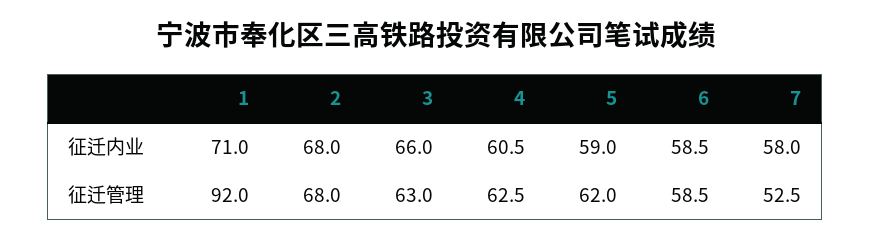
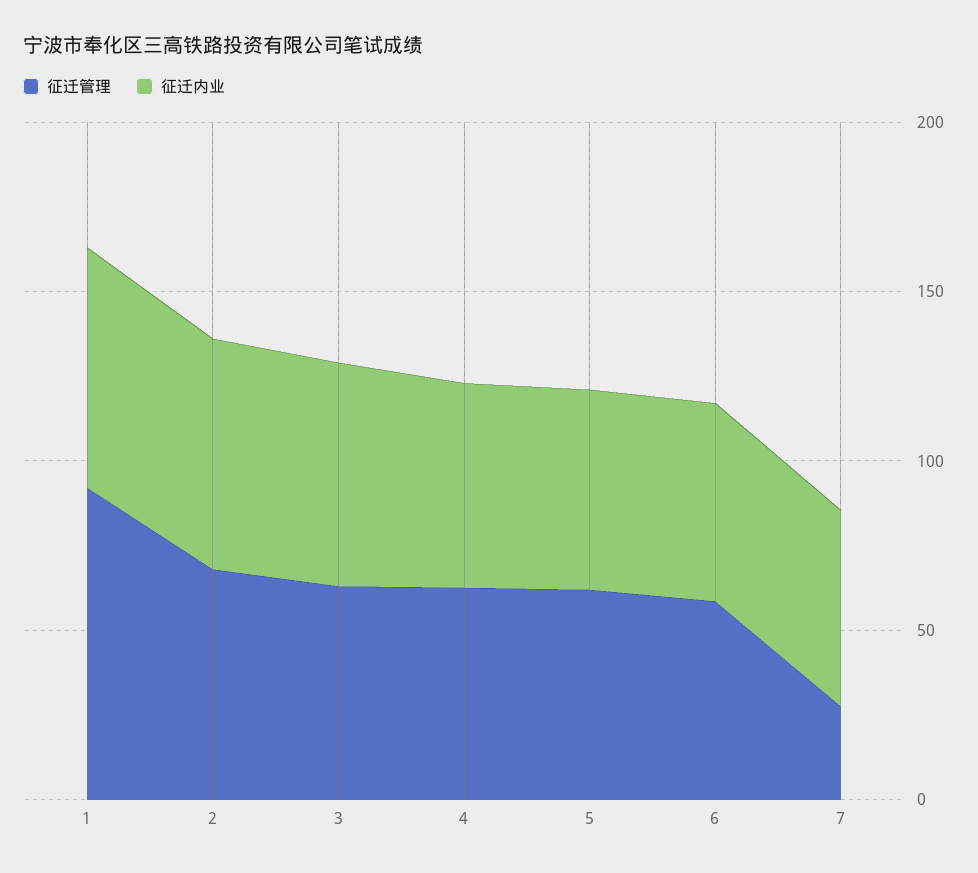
征迁管理, 7: 52.5 -> 30

